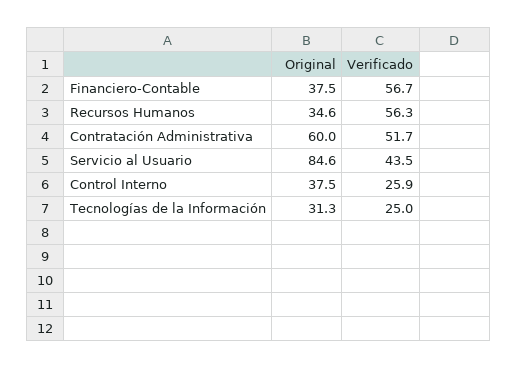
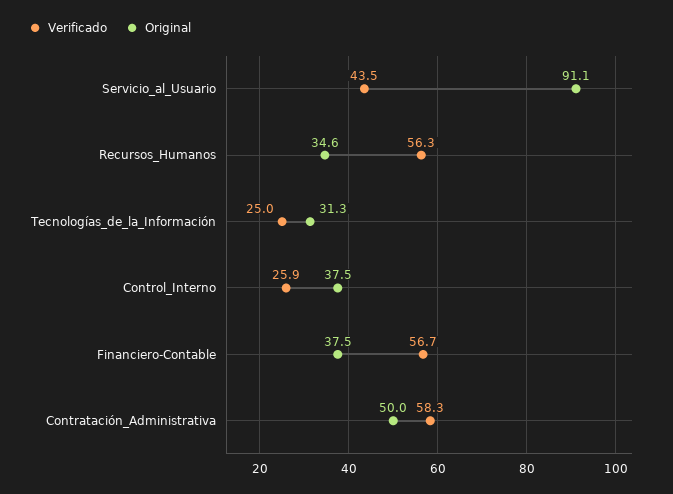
Original, Contratación Administrativa: 60 -> 50
Verificado, Contratación Administrativa: 51.7 -> 58.3
Original, Servicio al Usuario: 84.6 -> 91.1

